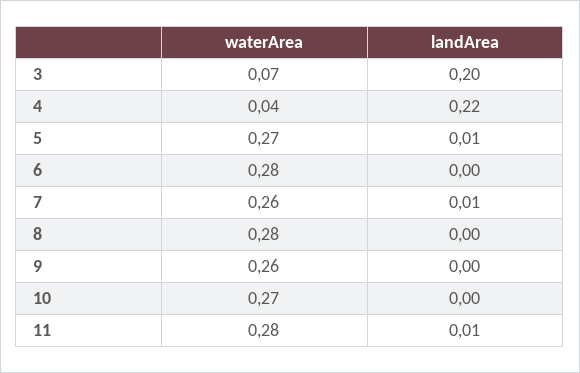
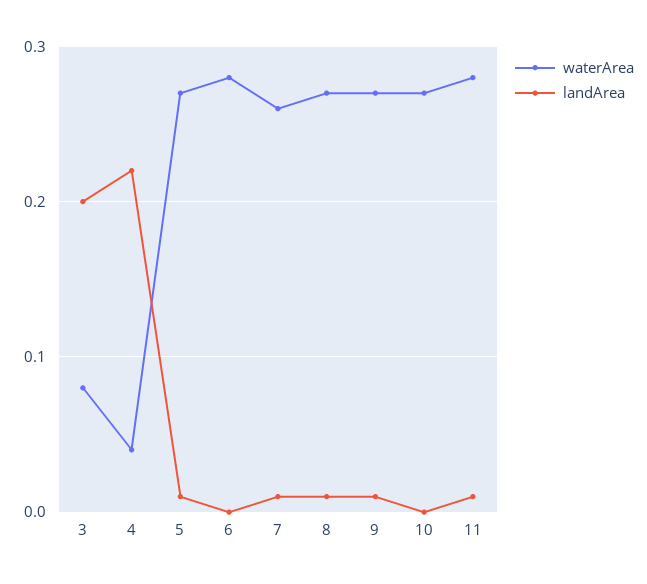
waterArea, 3: 0.07 -> 0.08
waterArea, 8: 0.28 -> 0.27
landArea, 8: 0 -> 0.01
waterArea, 9: 0.26 -> 0.27
landArea, 9: 0 -> 0.01

